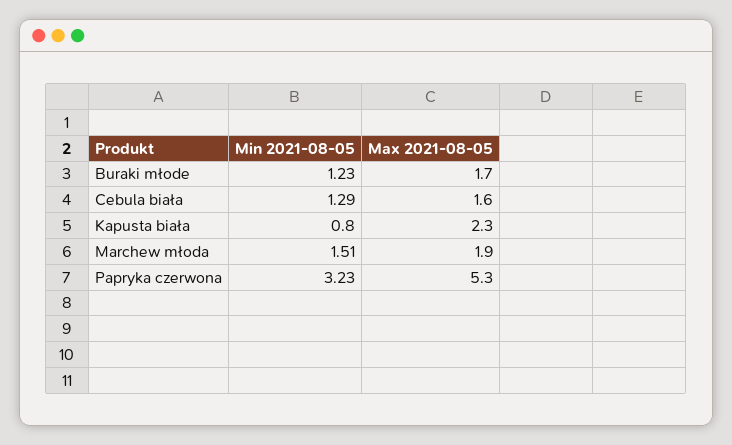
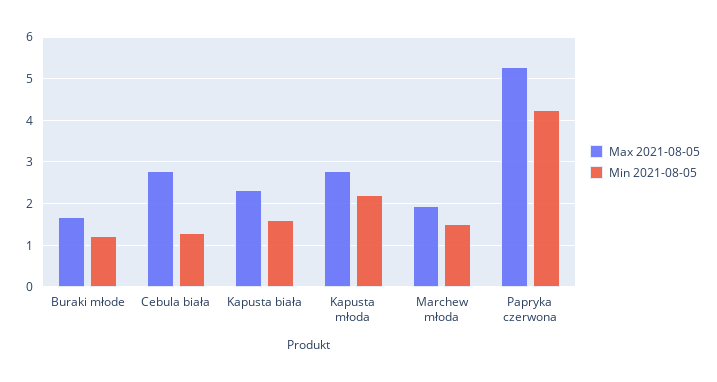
Max 2021-08-05, Cebula biała: 1.6 -> 2.8
Min 2021-08-05, Kapusta biała: 0.8 -> 1.6
Min 2021-08-05, Papryka czerwona: 3.23 -> 4.2
Max 2021-08-05, Kapusta młoda: none -> 2.8
Min 2021-08-05, Kapusta młoda: none -> 2.2

